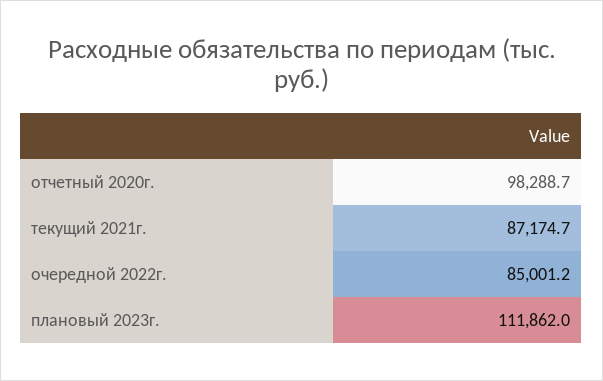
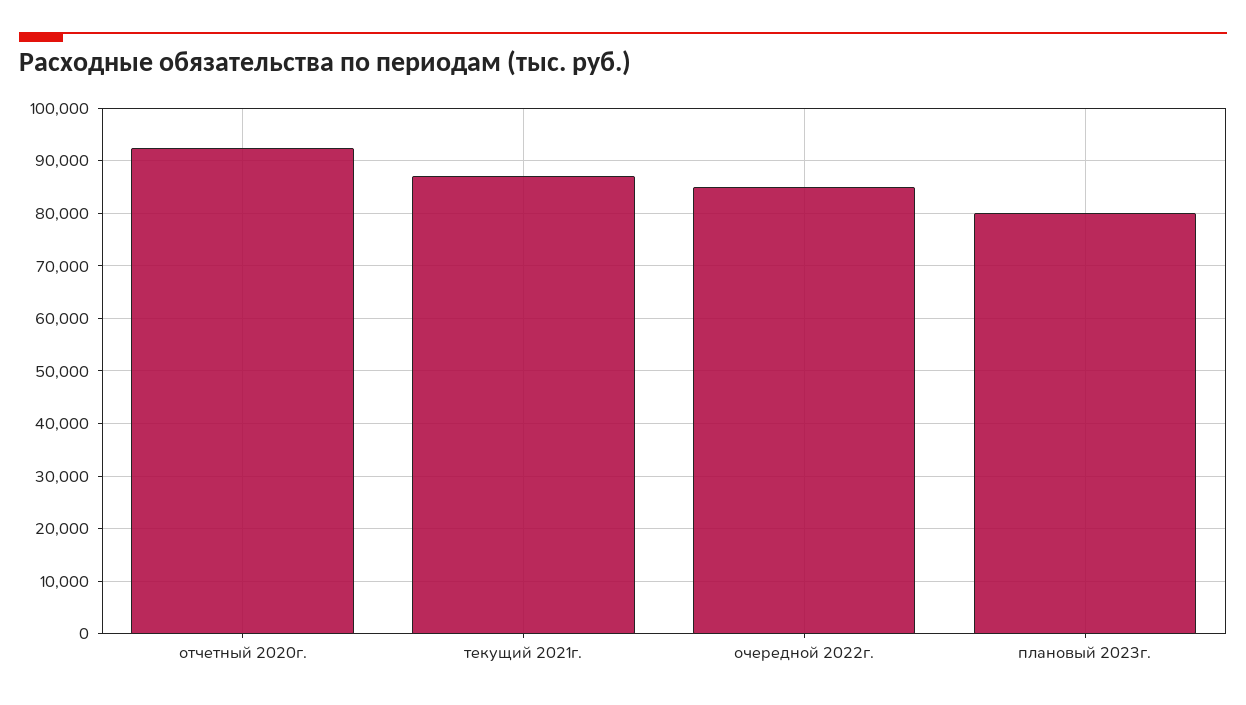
отчетный 2020г.: 98288.7 -> 92000
плановый 2023г.: 111862 -> 80000

